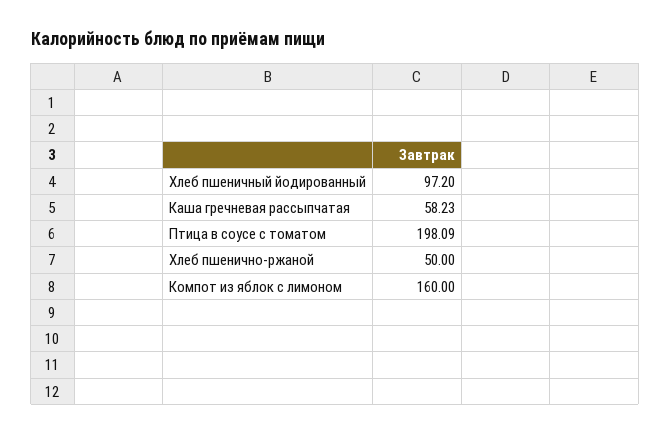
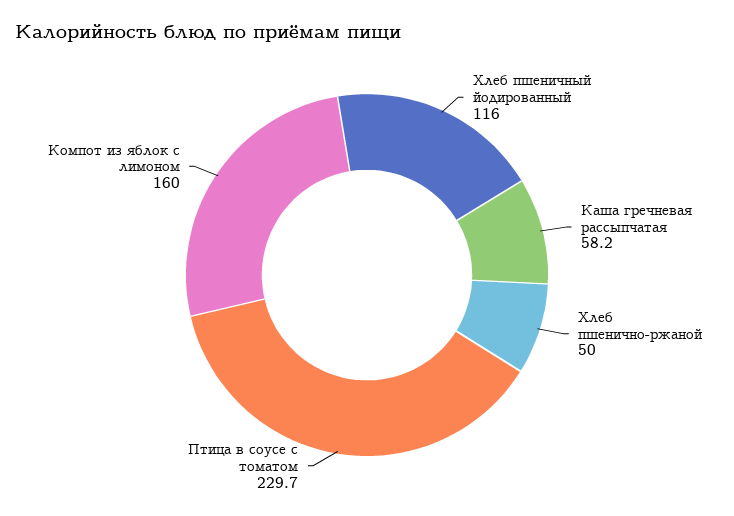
Хлеб пшеничный йодированный: 97.2 -> 116
Птица в соусе с томатом: 198.09 -> 229.7

